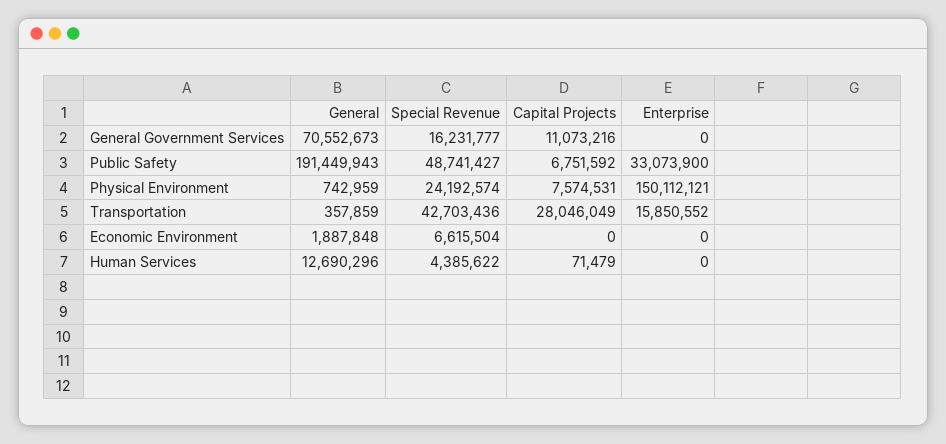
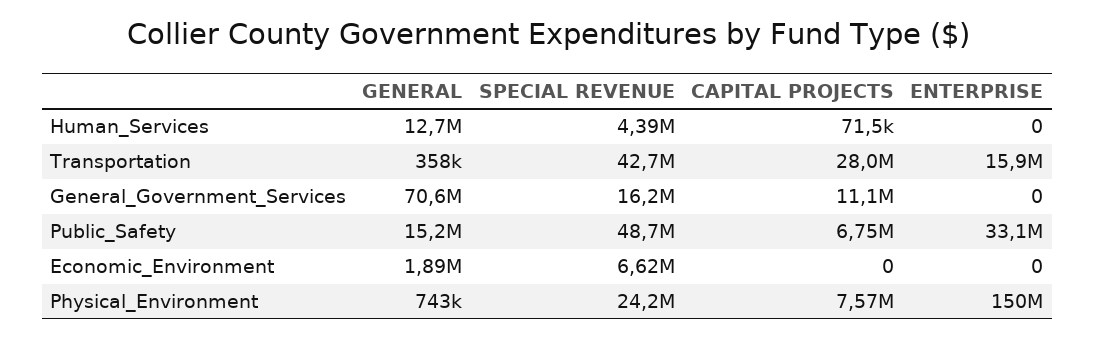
General, Public Safety: 191449943 -> 15200000

